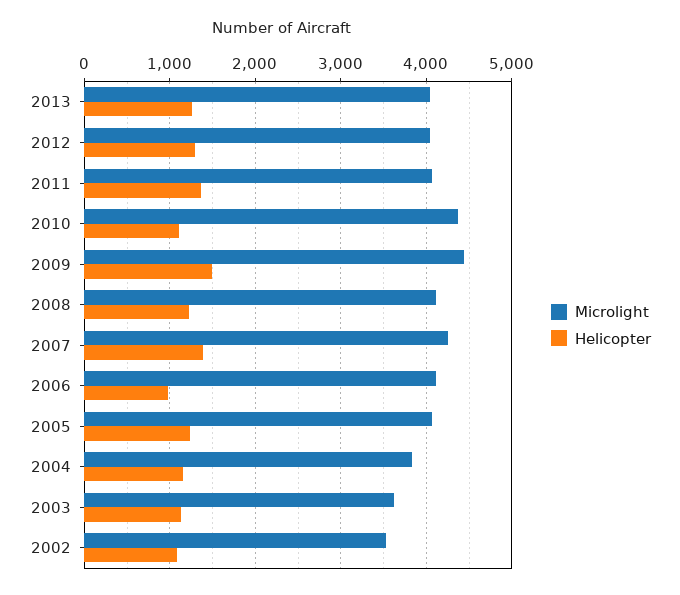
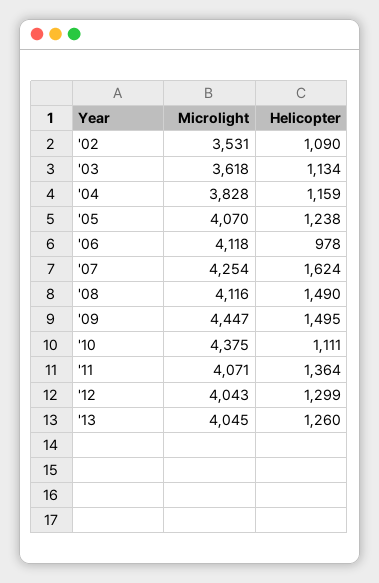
Helicopter, 2008: 1200 -> 1490
Helicopter, 2007: 1400 -> 1624

